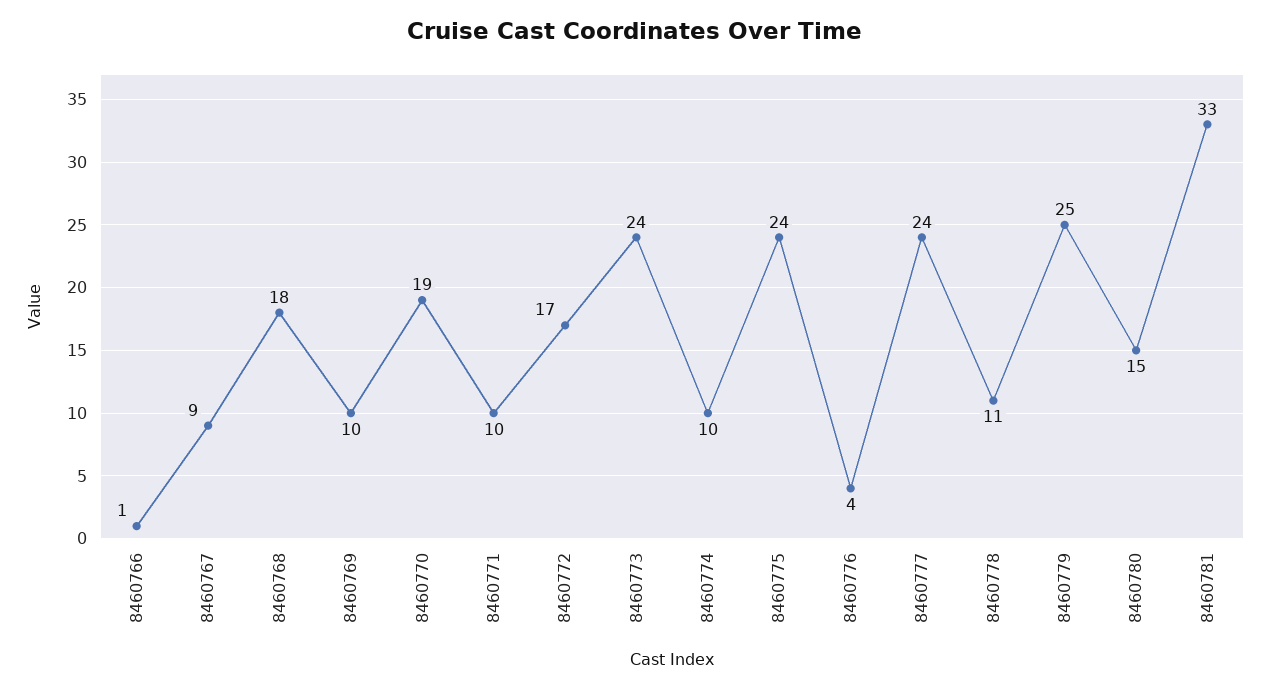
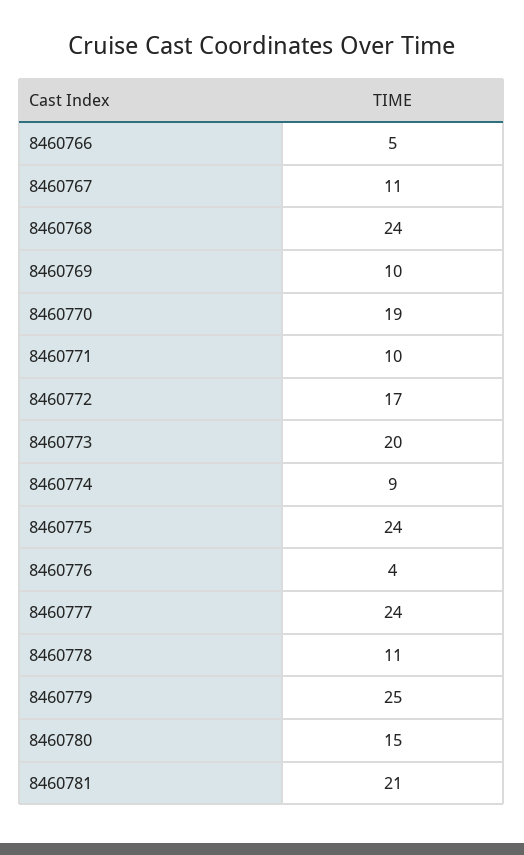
8460766: 1 -> 5
8460767: 9 -> 11
8460768: 18 -> 24
8460773: 24 -> 20
8460774: 10 -> 9
8460781: 33 -> 21

